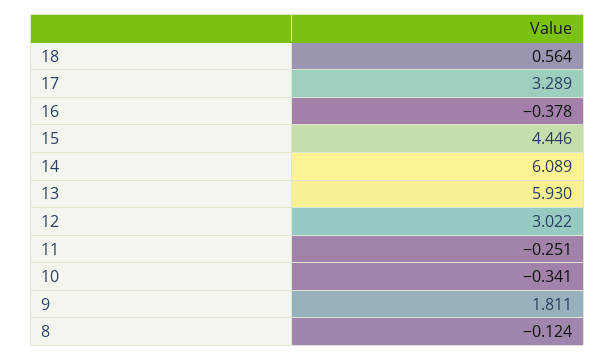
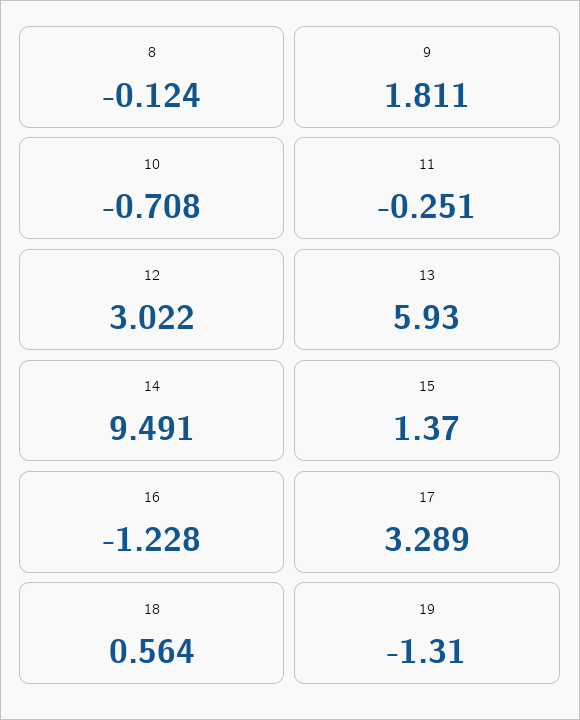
16: -0.378 -> -1.228
15: 4.446 -> 1.37
14: 6.089 -> 9.491
10: -0.341 -> -0.708
19: none -> -1.31

